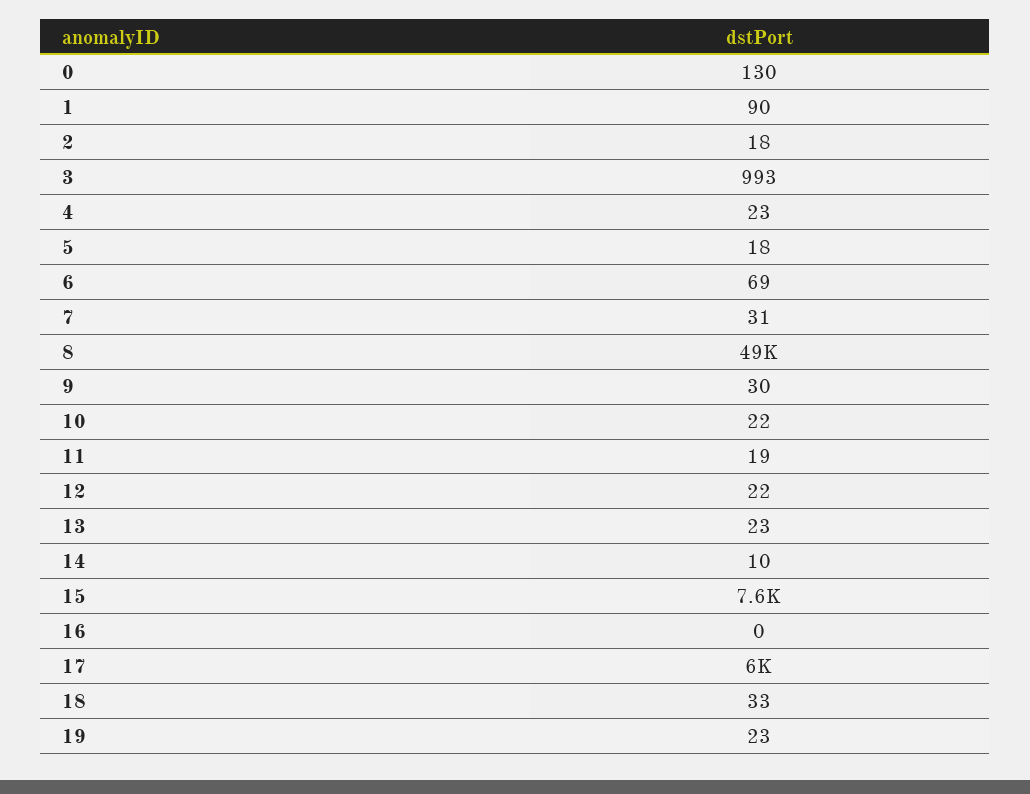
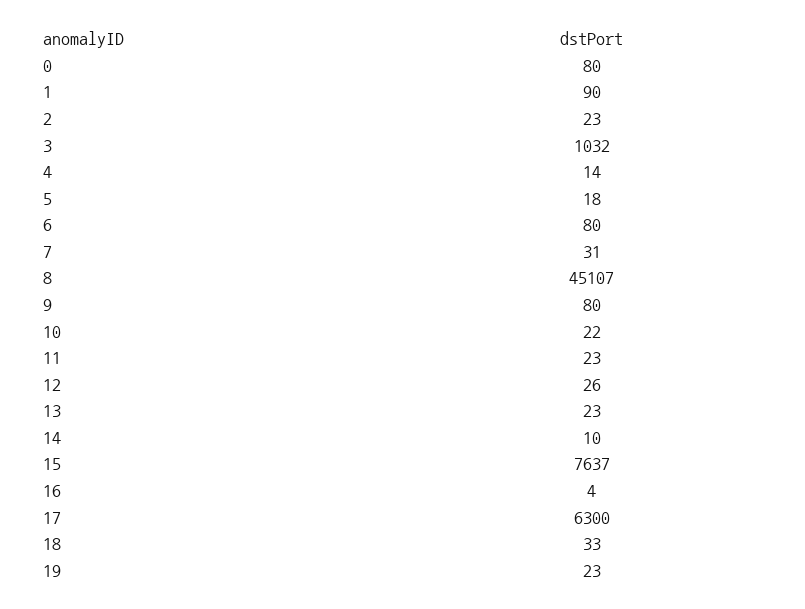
0: 130 -> 80
2: 18 -> 23
3: 993 -> 1032
4: 23 -> 14
6: 69 -> 80
8: 49000 -> 45107
9: 30 -> 80
11: 19 -> 23
12: 22 -> 26
16: 0 -> 4
17: 6000 -> 6300

